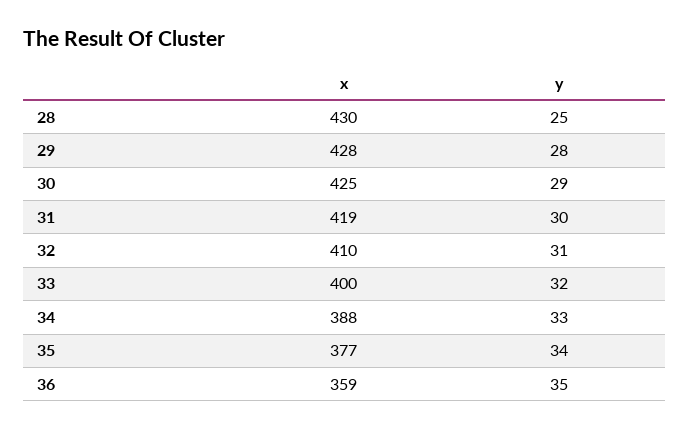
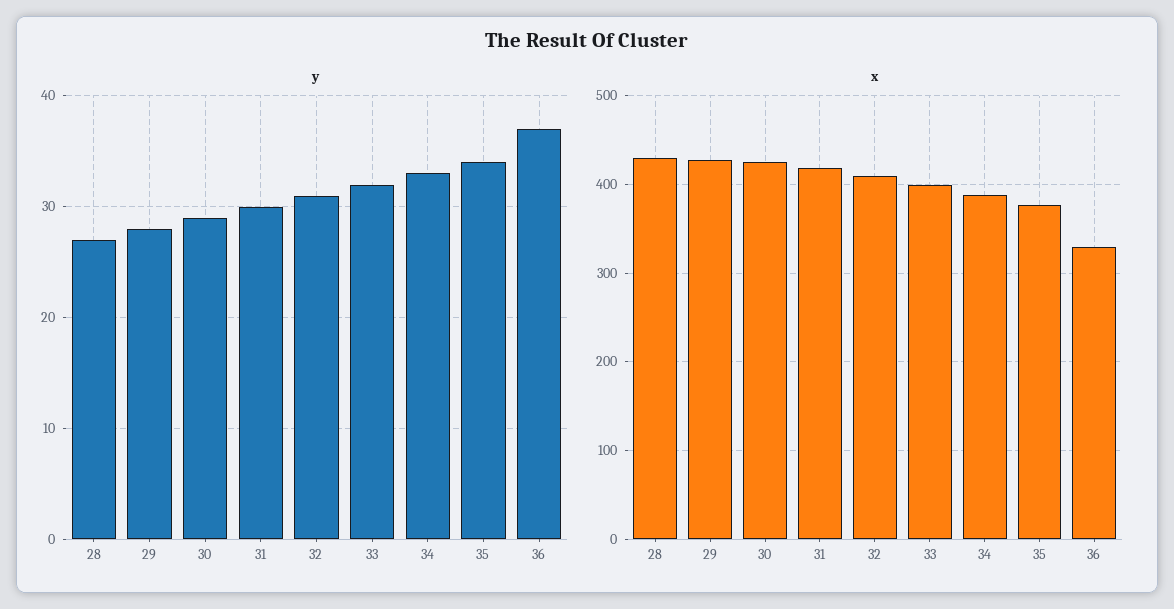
y, 28: 25 -> 27
x, 36: 359 -> 330
y, 36: 35 -> 37

